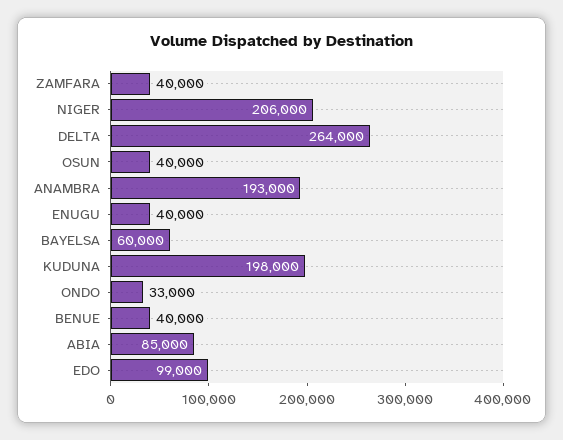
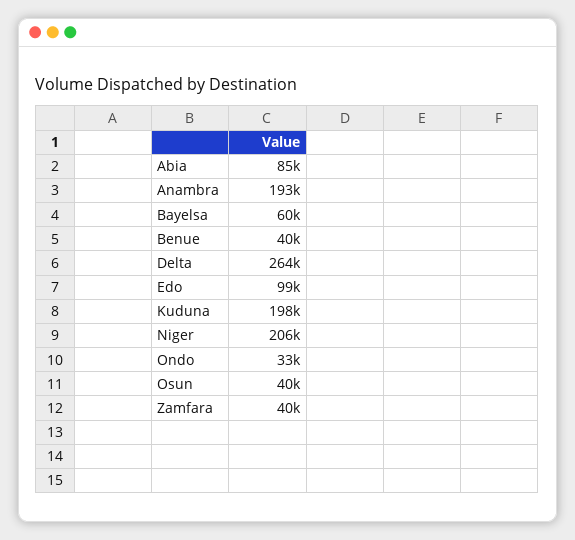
ENUGU: 40000 -> none

